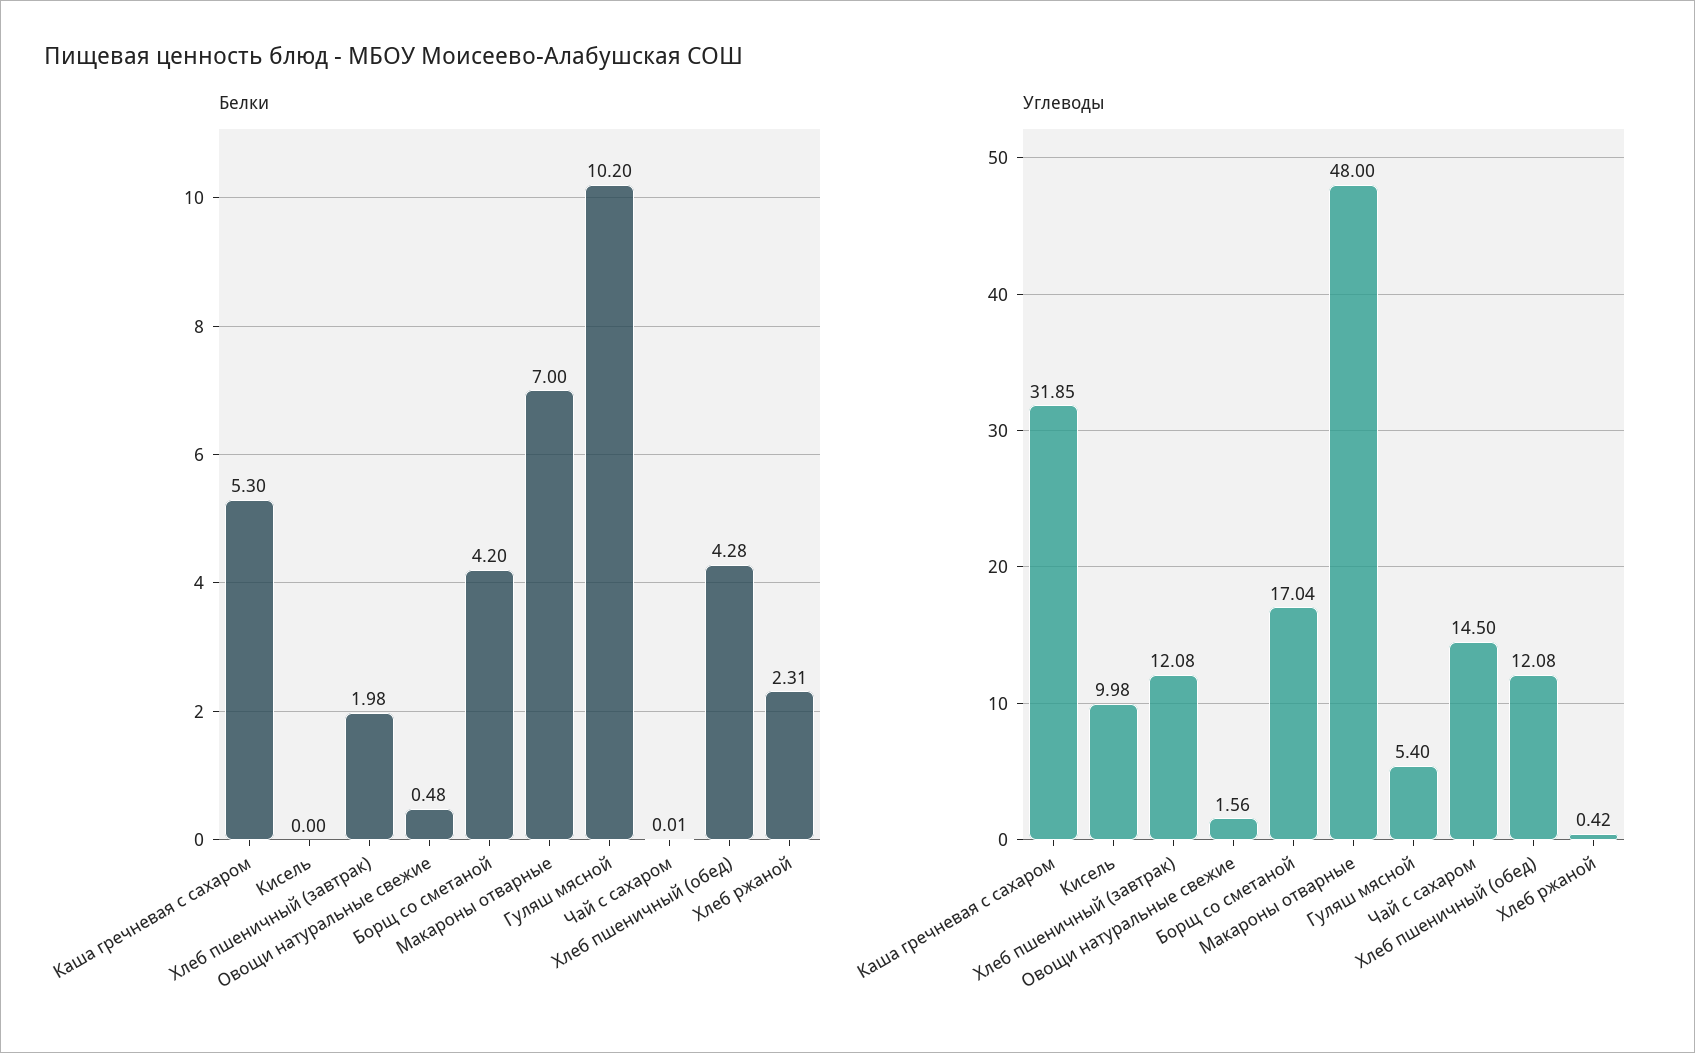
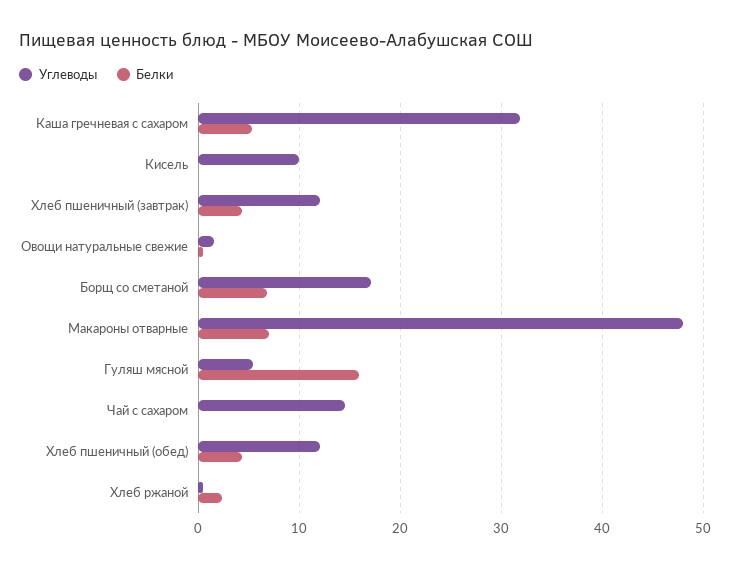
Белки, Хлеб пшеничный (завтрак): 1.98 -> 4
Белки, Борщ со сметаной: 4.2 -> 7
Белки, Гуляш мясной: 10.2 -> 16

